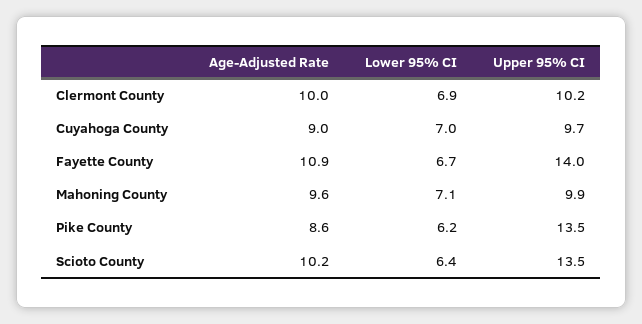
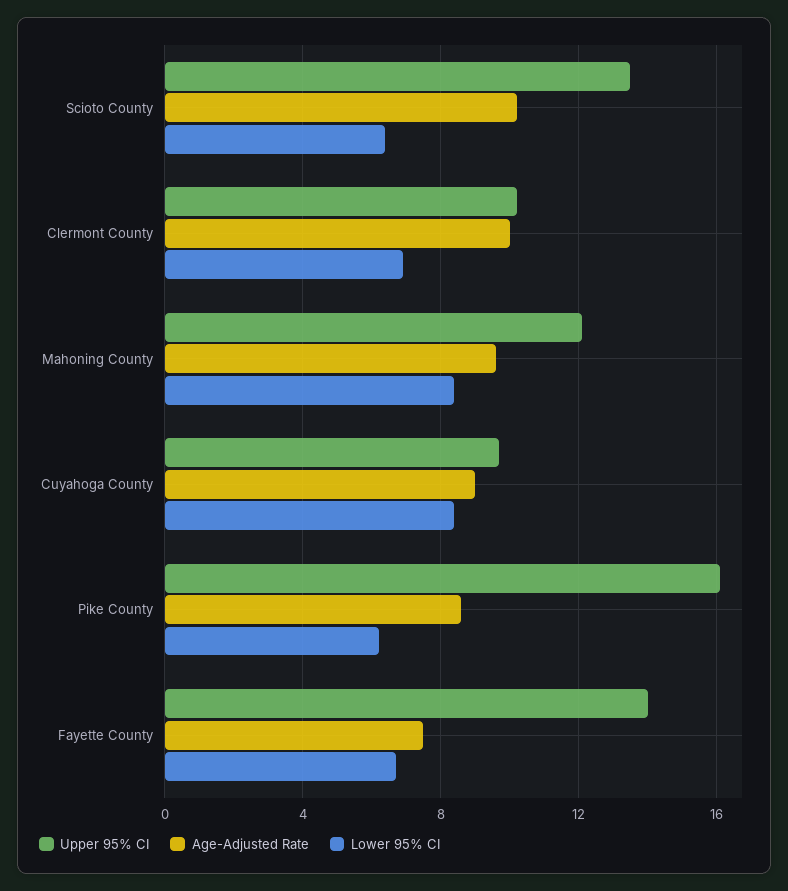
Lower 95% CI, Cuyahoga County: 7 -> 8.5
Age-Adjusted Rate, Fayette County: 10.9 -> 7.5
Lower 95% CI, Mahoning County: 7.1 -> 8.5
Upper 95% CI, Mahoning County: 9.9 -> 12
Upper 95% CI, Pike County: 13.5 -> 16

